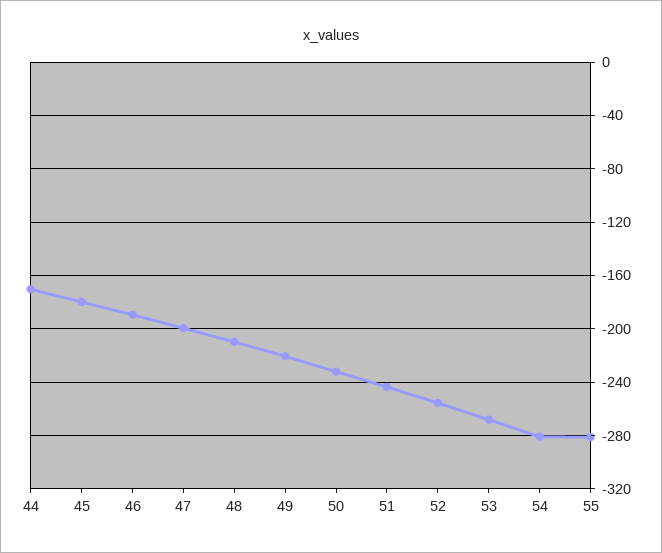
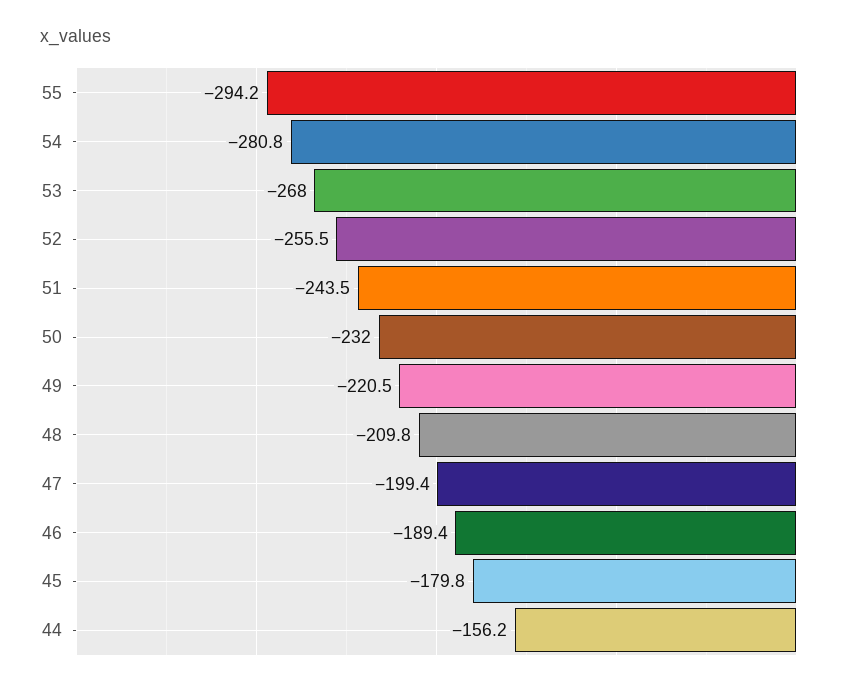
44: -170 -> -156.2
55: -280 -> -294.2

